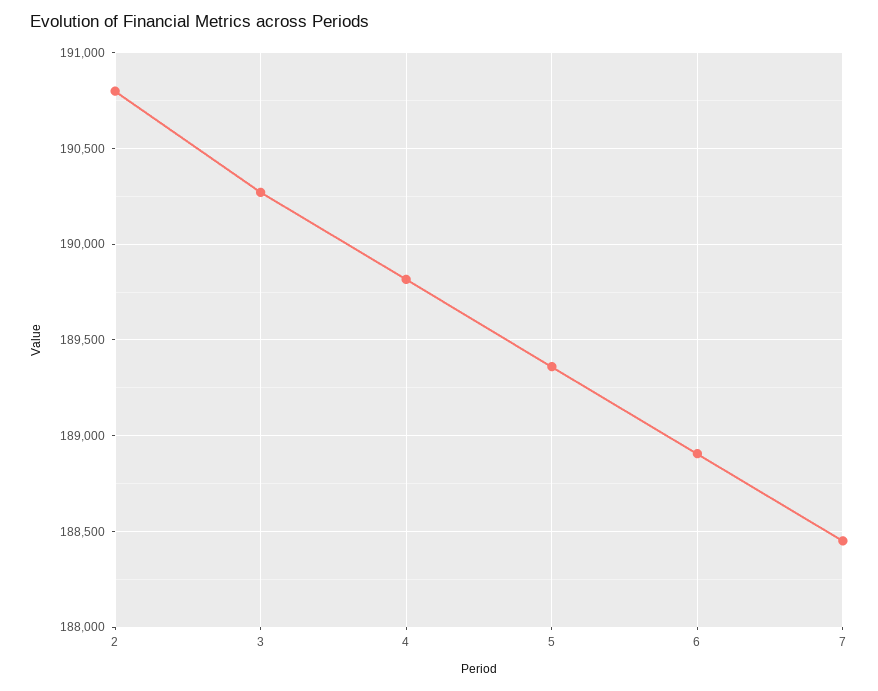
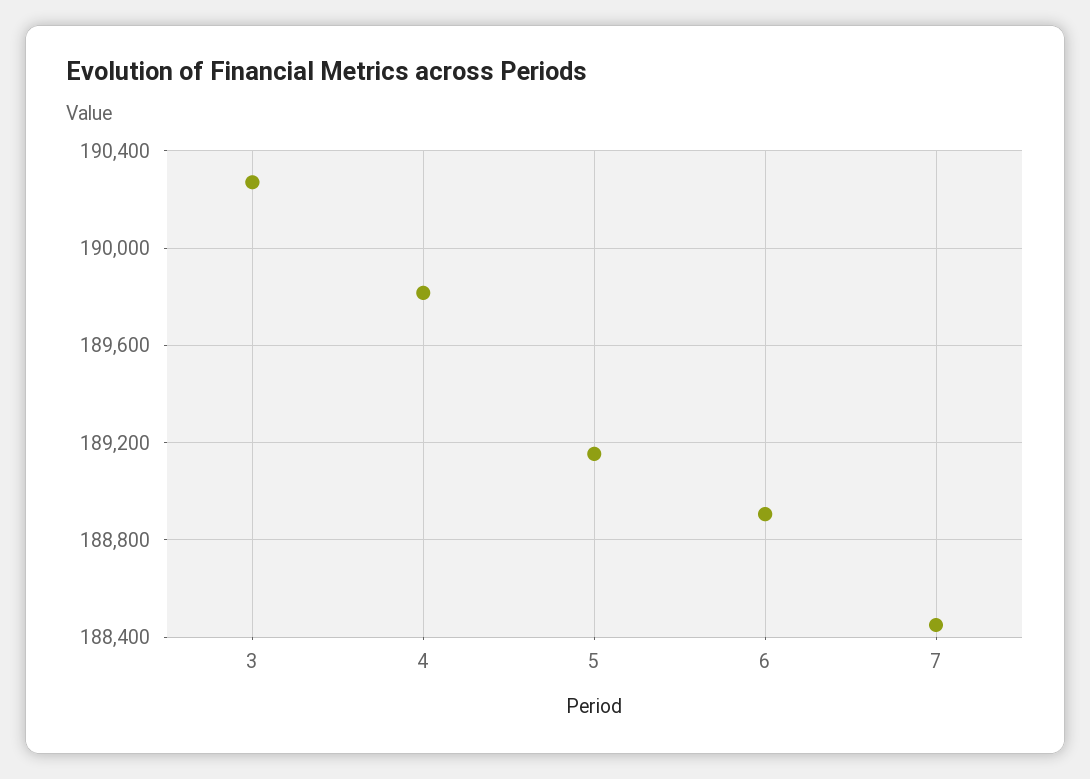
2: 190800 -> none
5: 189350 -> 189150

